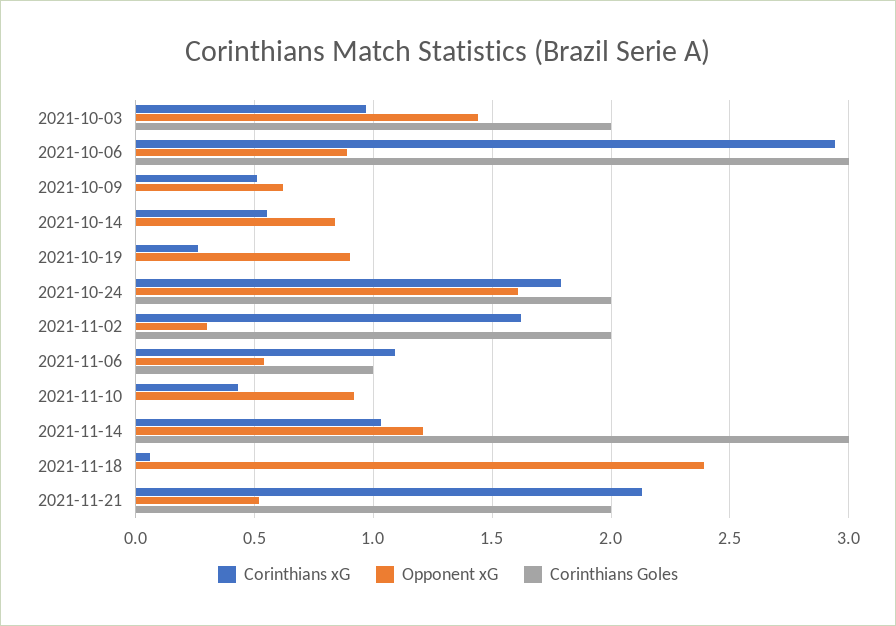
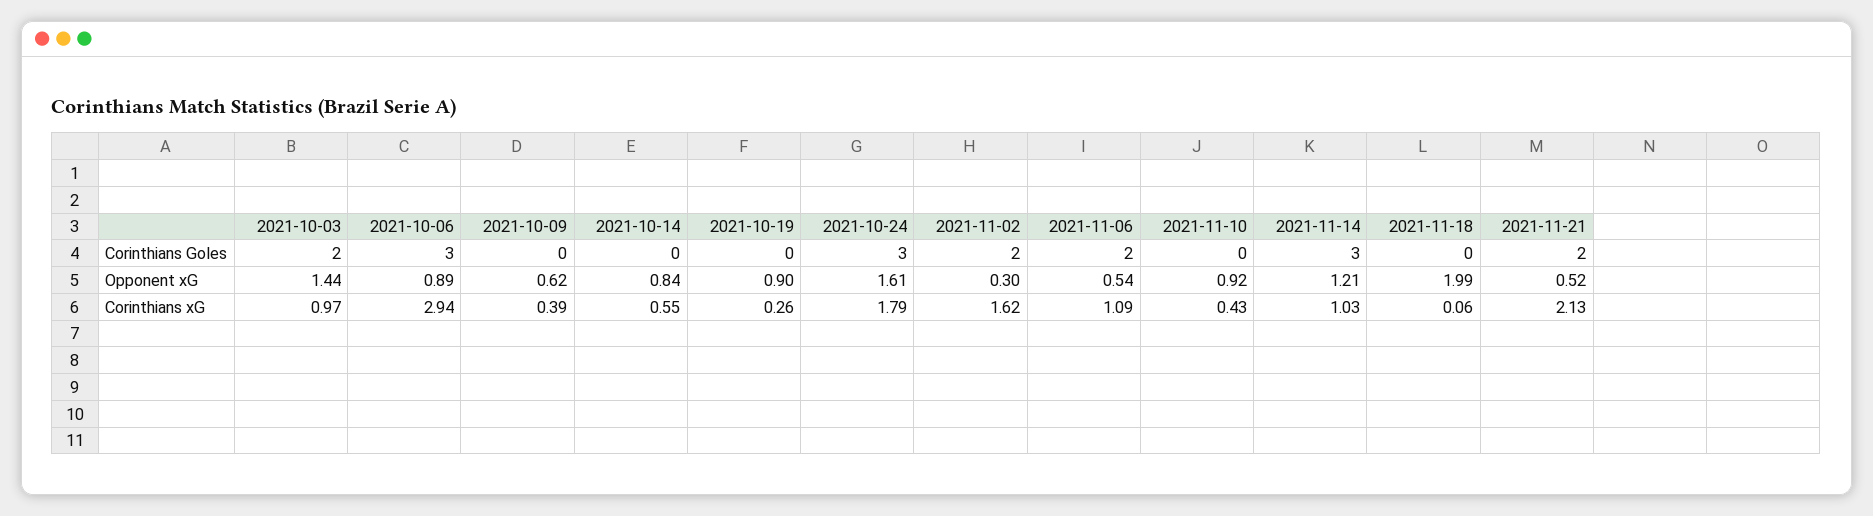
Corinthians xG, 2021-10-09: 0.5 -> 0.39
Corinthians Goles, 2021-10-24: 2 -> 3
Corinthians Goles, 2021-11-06: 1 -> 2
Opponent xG, 2021-11-18: 2.4 -> 1.99

